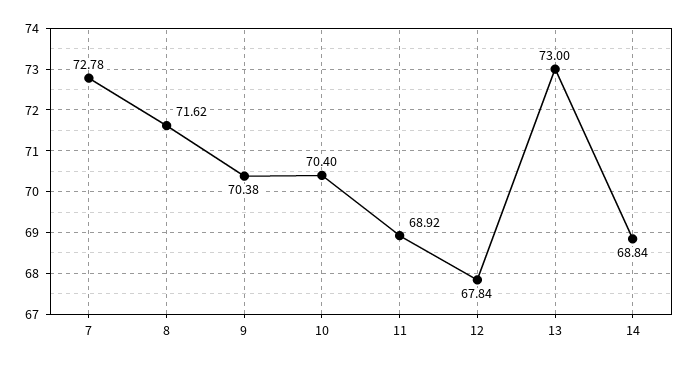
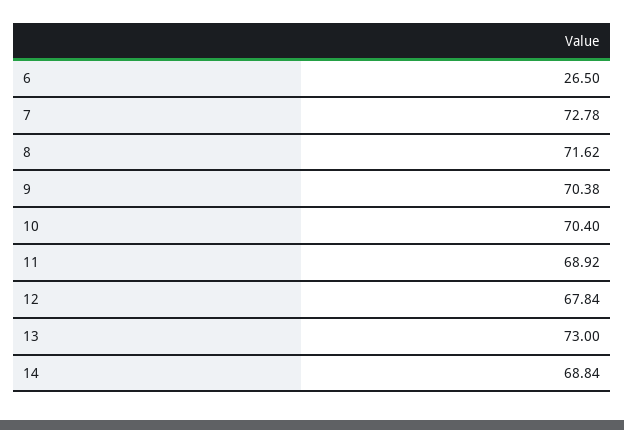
6: none -> 26.5

